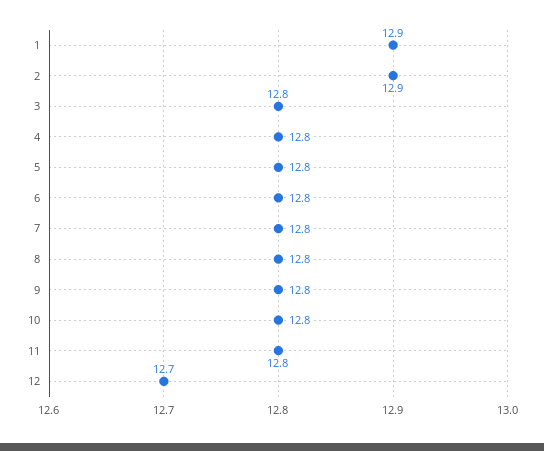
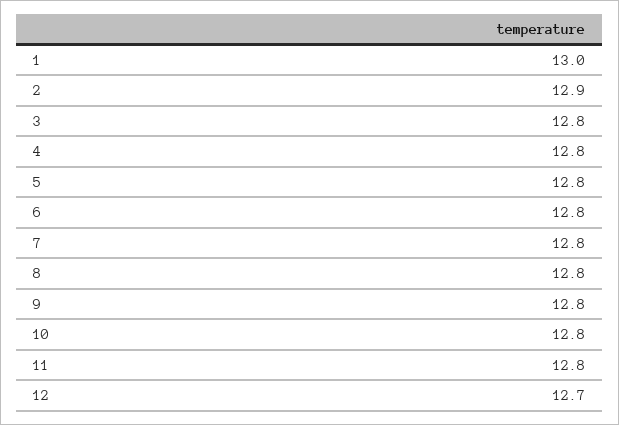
1: 12.9 -> 13

